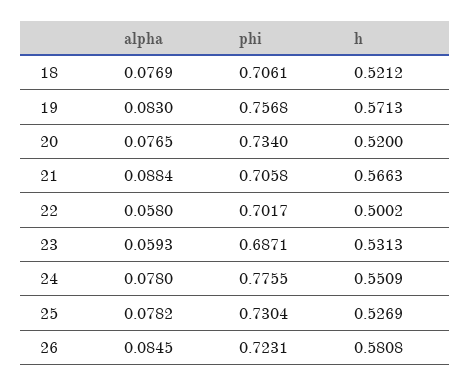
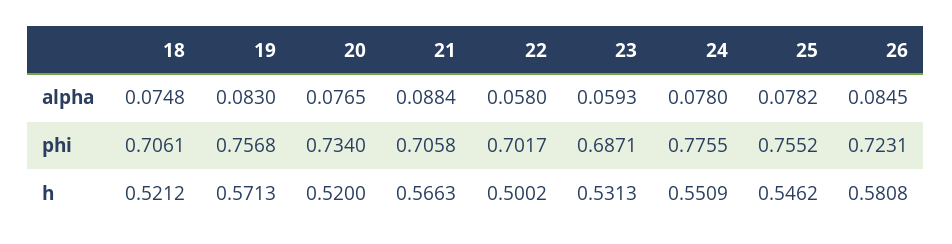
alpha, 18: 0.0769 -> 0.0748
phi, 25: 0.7304 -> 0.7552
h, 25: 0.5269 -> 0.5462

